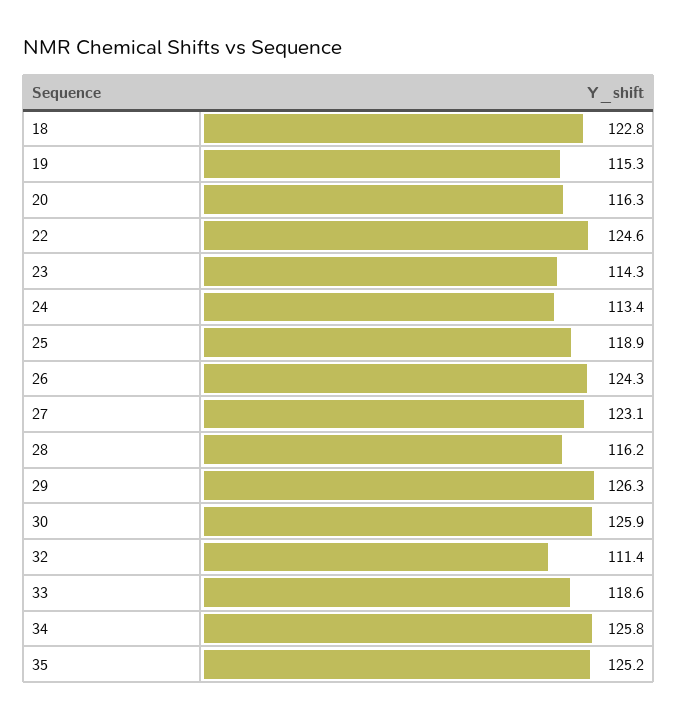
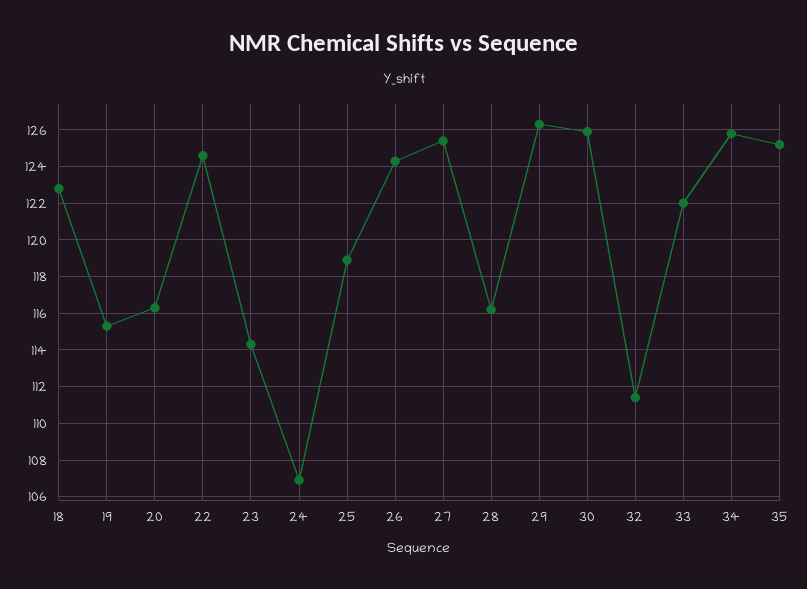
24: 113.4 -> 107
27: 123.1 -> 125.5
33: 118.6 -> 122

